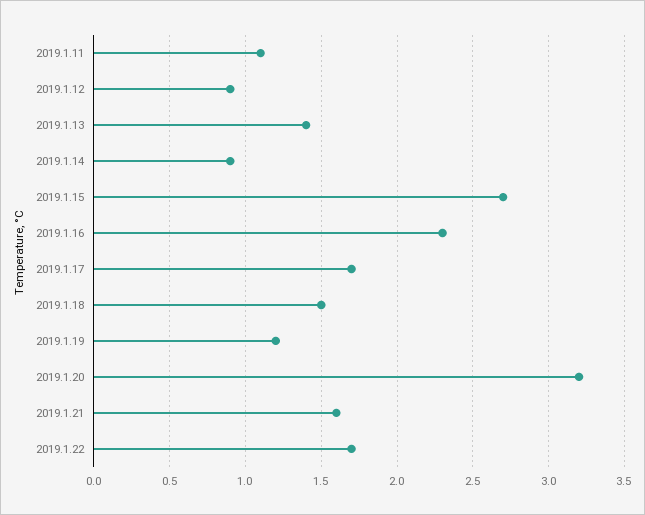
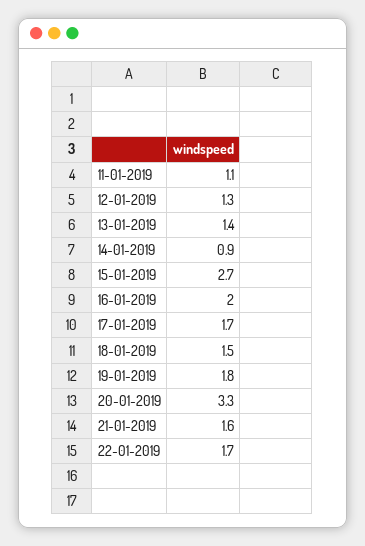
2019.1.12: 0.9 -> 1.3
2019.1.16: 2.3 -> 2
2019.1.19: 1.2 -> 1.8
2019.1.20: 3.2 -> 3.3

